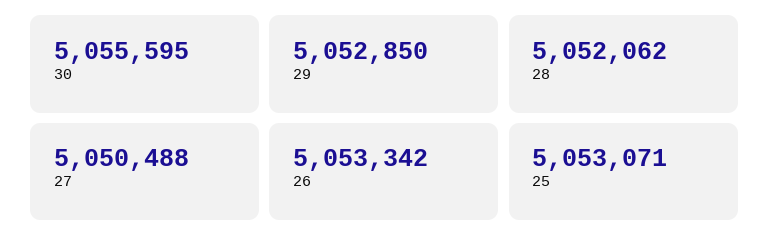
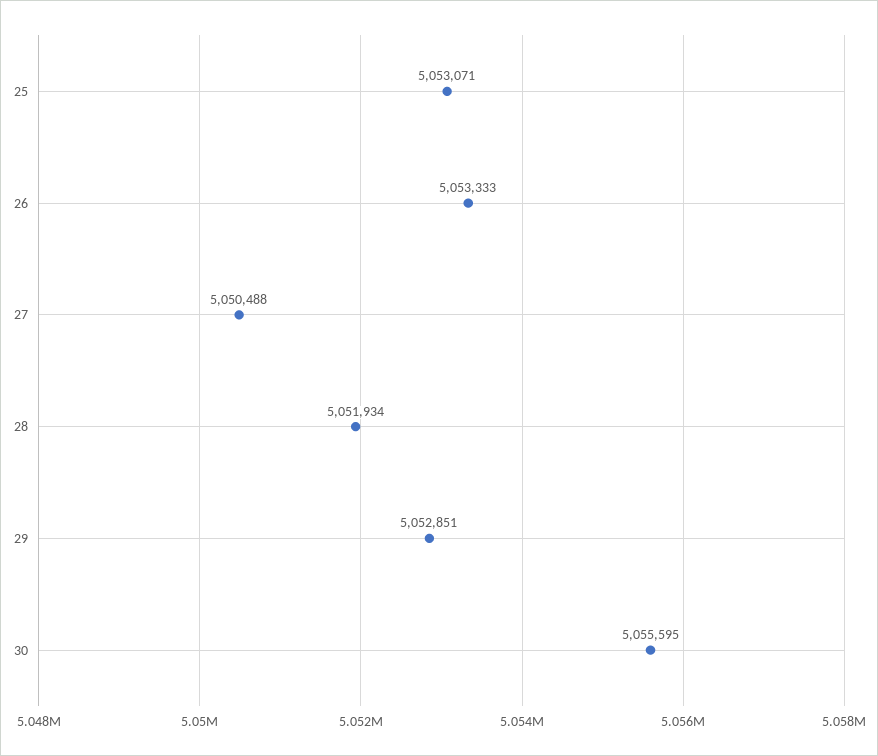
29: 5052850 -> 5052851
28: 5052062 -> 5051934
26: 5053342 -> 5053333

